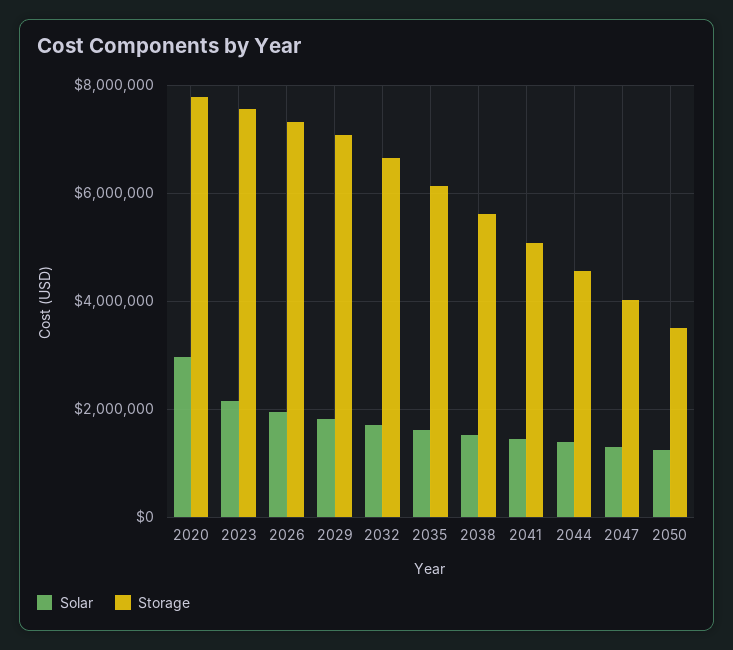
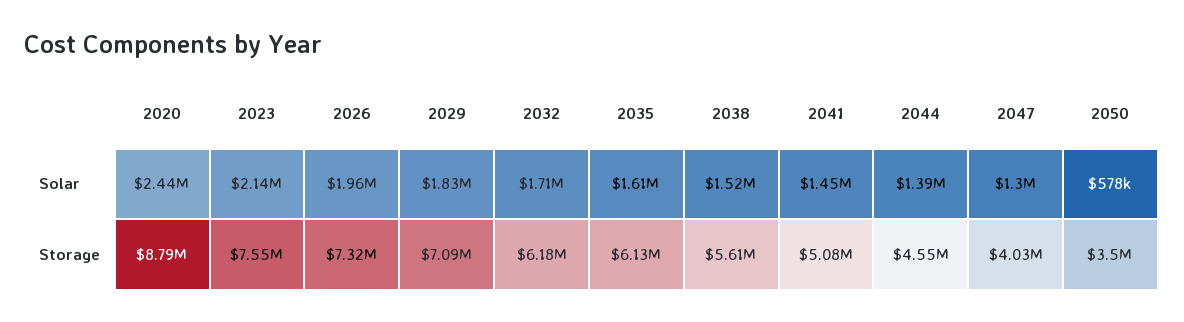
Solar, 2020: 3000000 -> 2440000
Storage, 2020: 7800000 -> 8790000
Storage, 2032: 6600000 -> 6180000
Solar, 2050: 1200000 -> 578000

